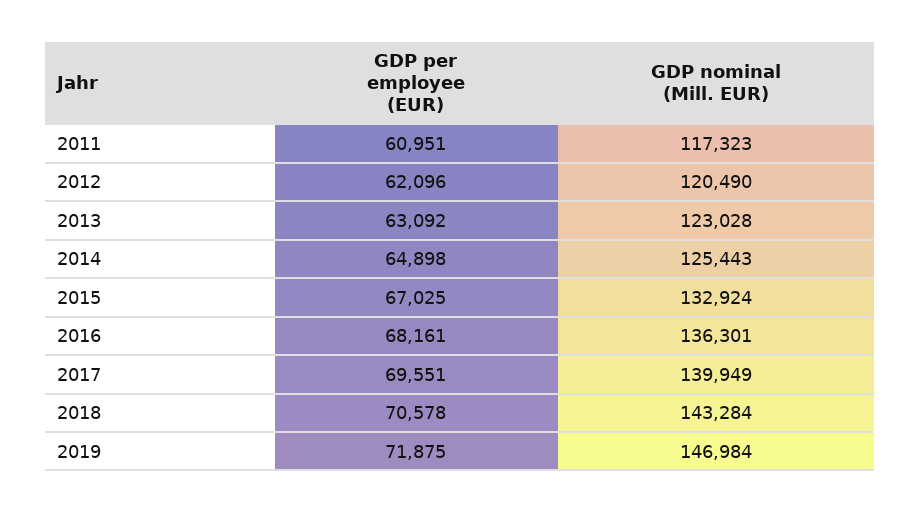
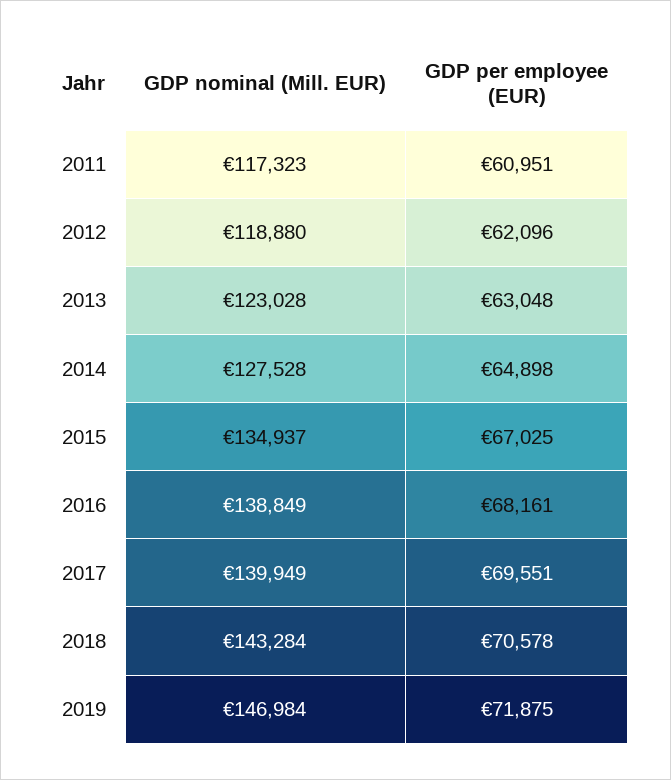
GDP nominal (Mill. EUR), 2012: 120490 -> 118880
GDP per employee (EUR), 2013: 63092 -> 63048
GDP nominal (Mill. EUR), 2014: 125443 -> 127528
GDP nominal (Mill. EUR), 2015: 132924 -> 134937
GDP nominal (Mill. EUR), 2016: 136301 -> 138849

